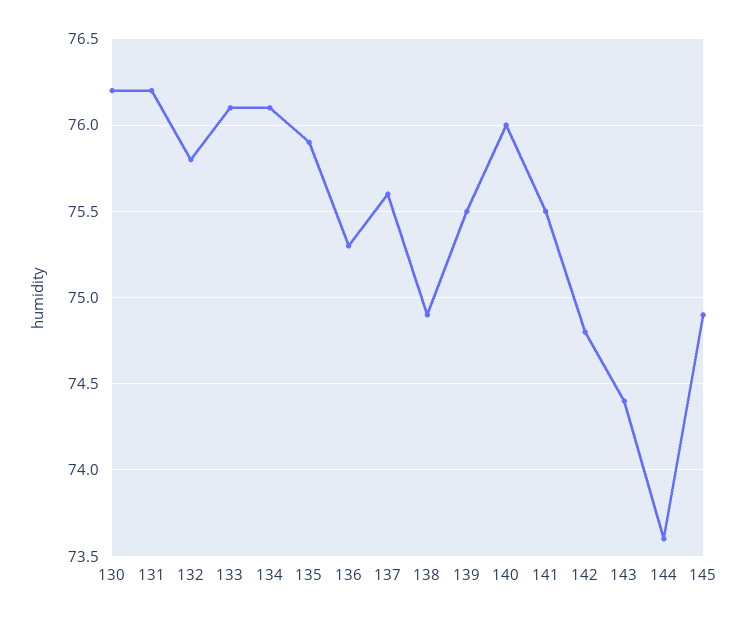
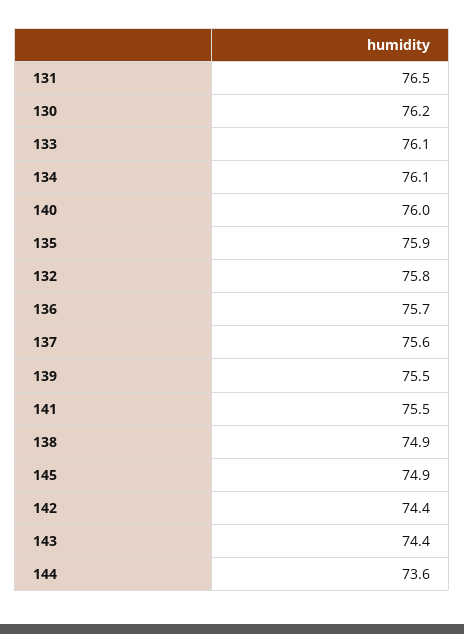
131: 76.2 -> 76.5
136: 75.3 -> 75.7
142: 74.8 -> 74.4

